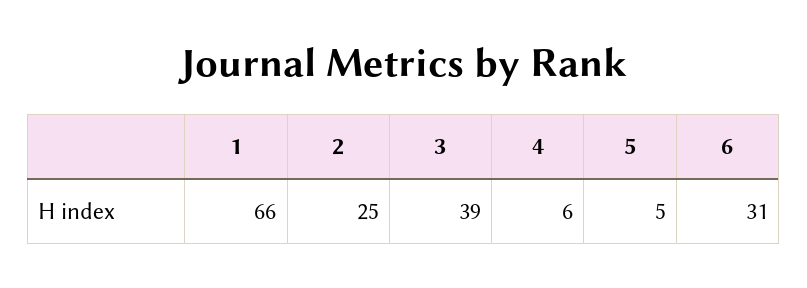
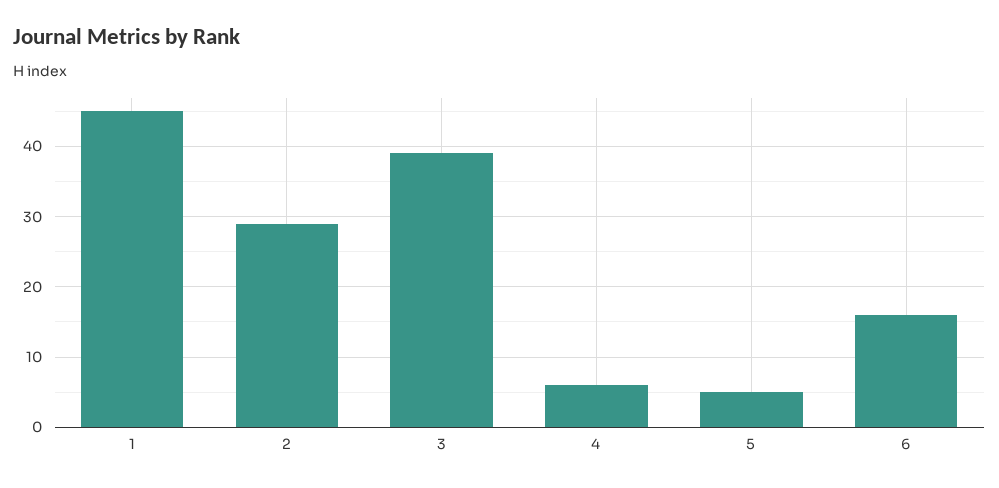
1: 66 -> 45
2: 25 -> 29
6: 31 -> 16

